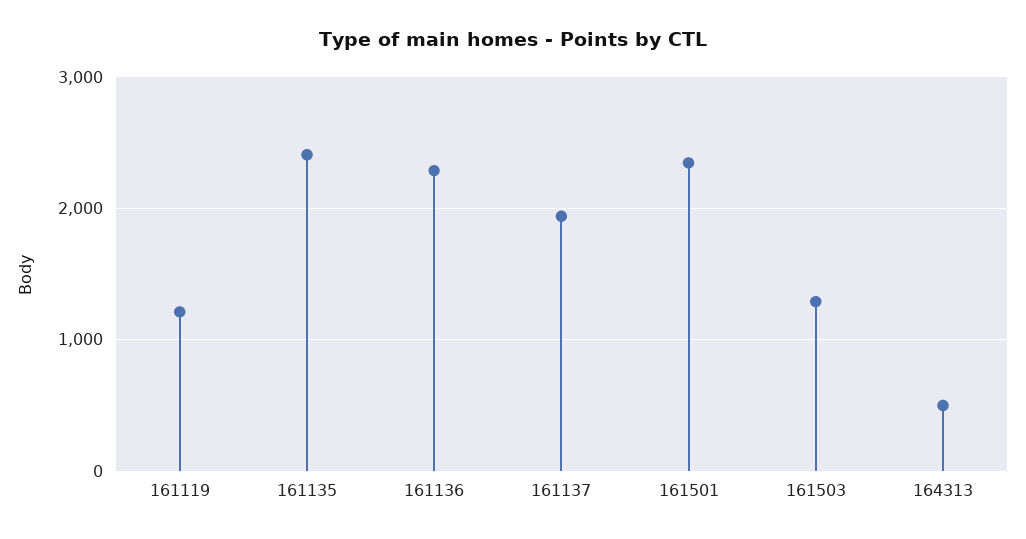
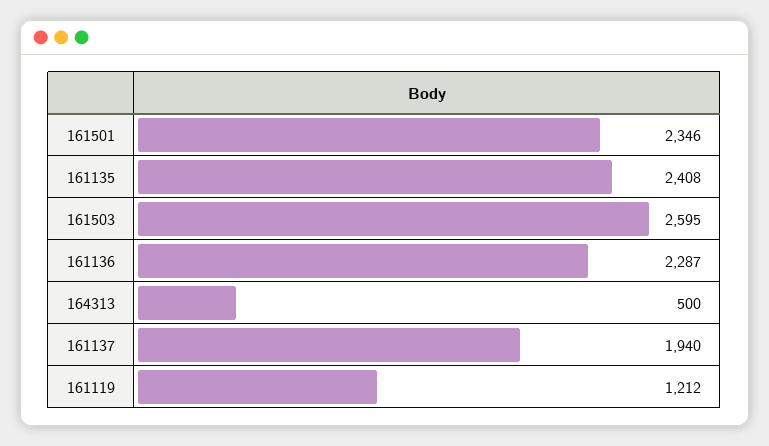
161503: 1300 -> 2595

